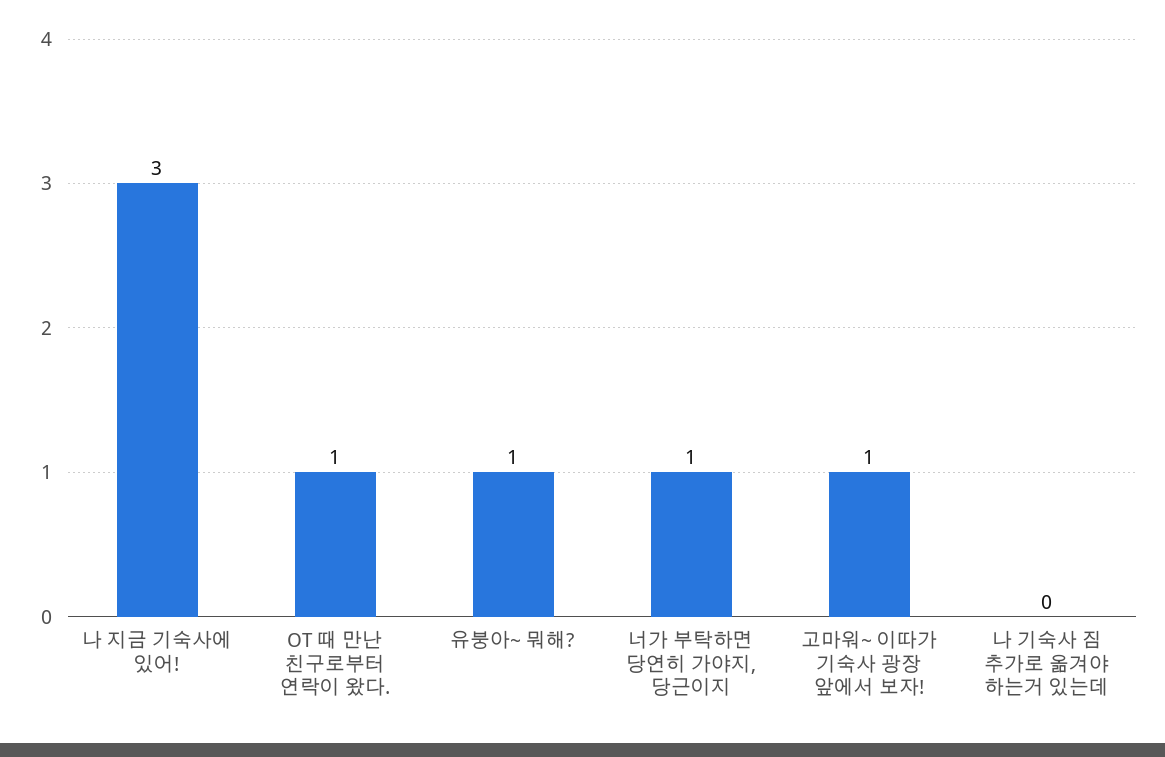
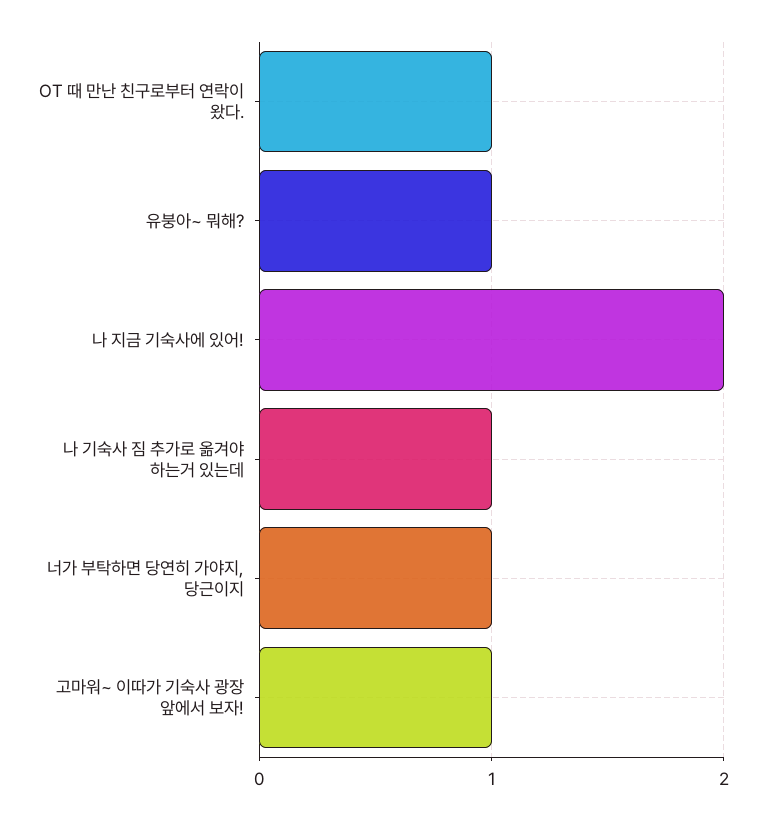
나 지금 기숙사에 있어!: 3 -> 2
나 기숙사 짐 추가로 옮겨야 하는거 있는데: 0 -> 1

